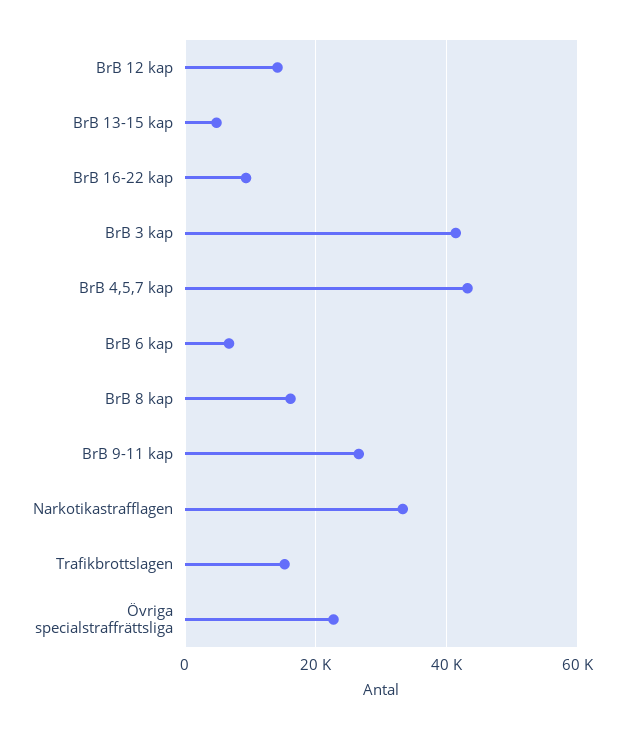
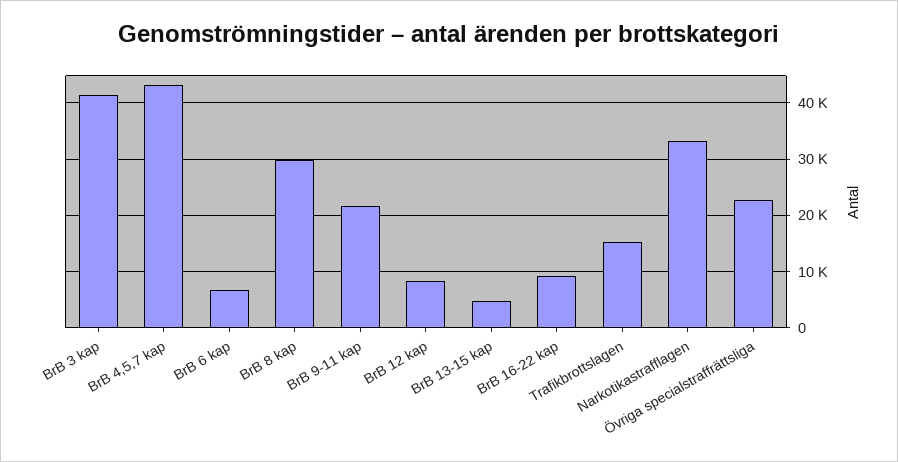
BrB 12 kap: 14000 -> 8000
BrB 8 kap: 16000 -> 30000
BrB 9-11 kap: 26000 -> 22000

